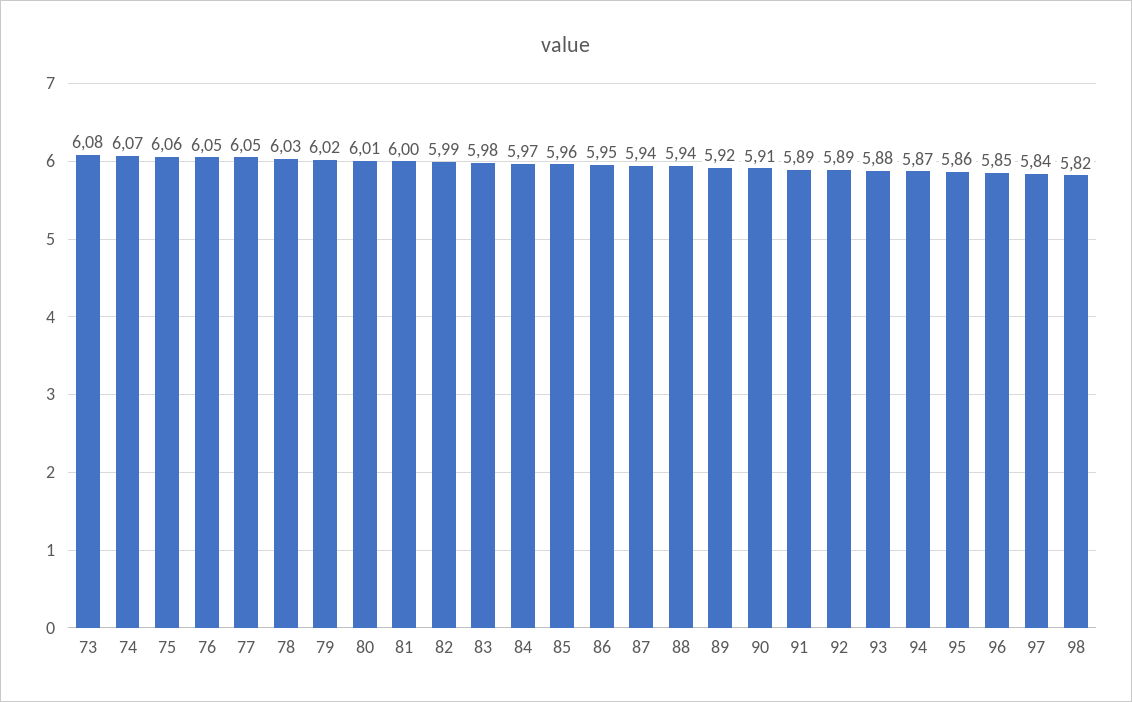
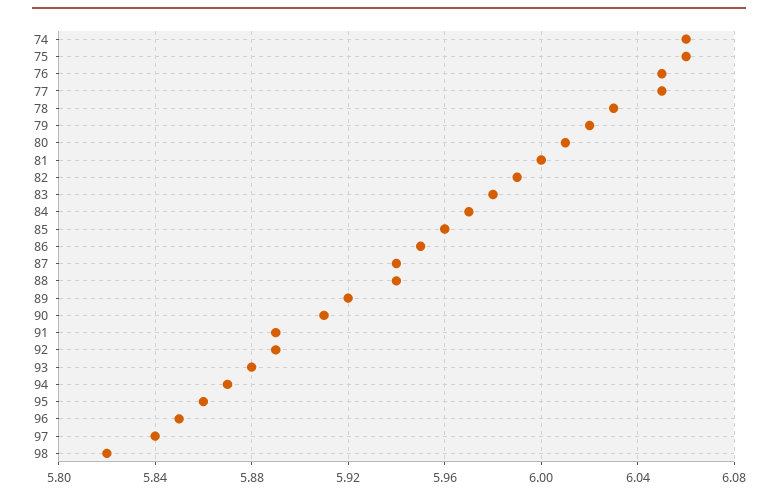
73: 6.08 -> none
74: 6.07 -> 6.06

